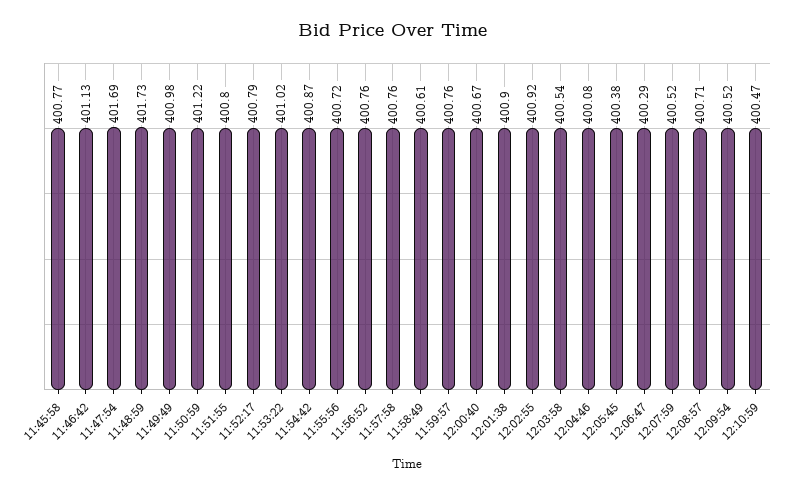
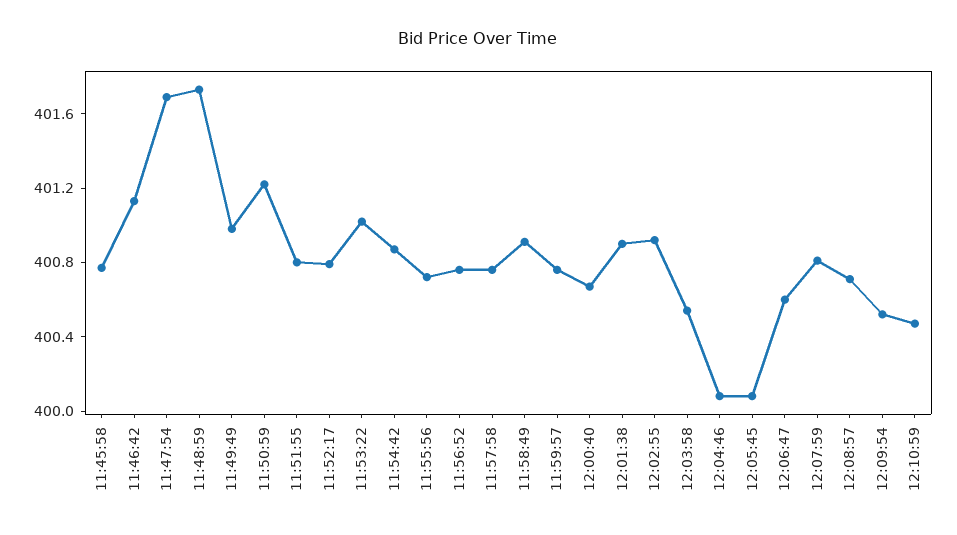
11:58:49: 400.61 -> 400.9
12:05:45: 400.38 -> 400.1
12:06:47: 400.29 -> 400.6
12:07:59: 400.52 -> 400.8

